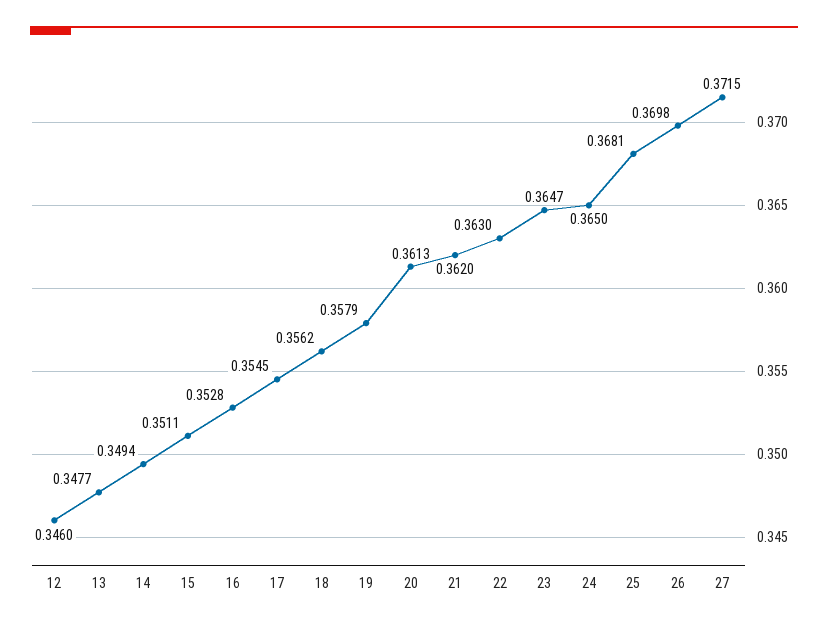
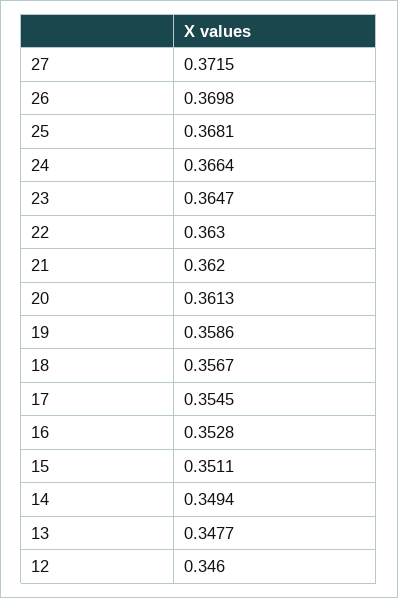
18: 0.3562 -> 0.3567
19: 0.3579 -> 0.3586
24: 0.365 -> 0.3664

